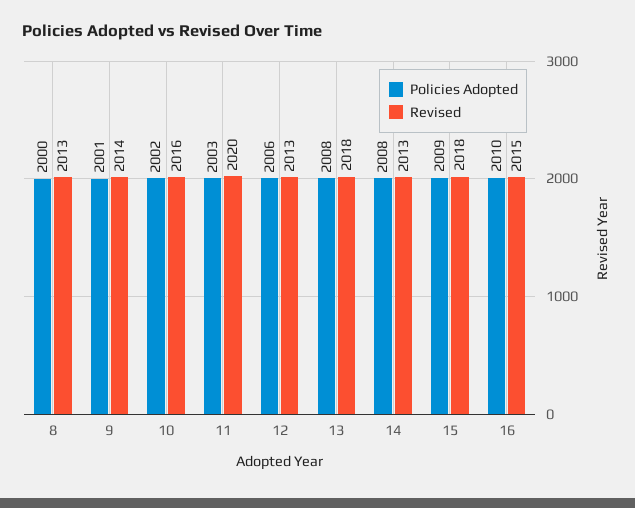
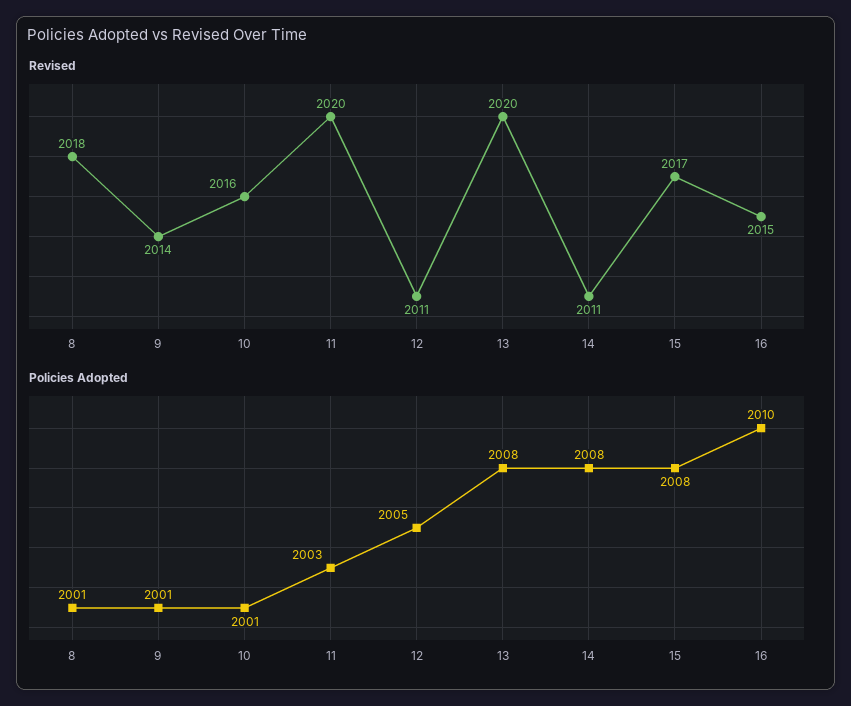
Policies Adopted, 8: 2000 -> 2001
Revised, 8: 2013 -> 2018
Policies Adopted, 10: 2002 -> 2001
Policies Adopted, 12: 2006 -> 2005
Revised, 12: 2013 -> 2011
Revised, 13: 2018 -> 2020
Revised, 14: 2013 -> 2011
Policies Adopted, 15: 2009 -> 2008
Revised, 15: 2018 -> 2017

